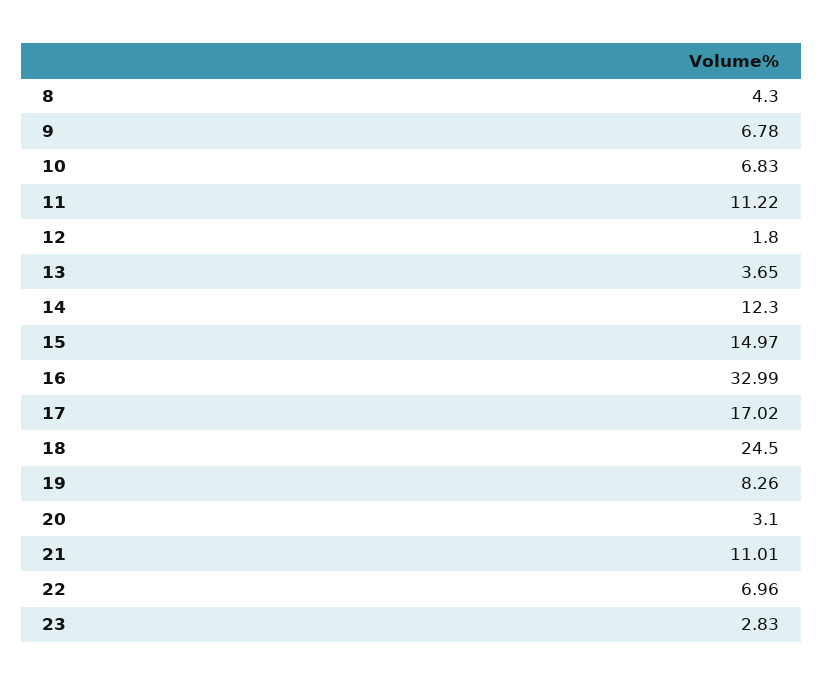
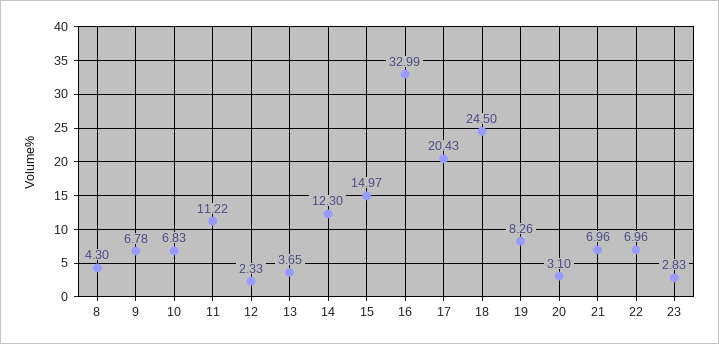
12: 1.8 -> 2.33
17: 17.02 -> 20.43
21: 11.01 -> 6.96

